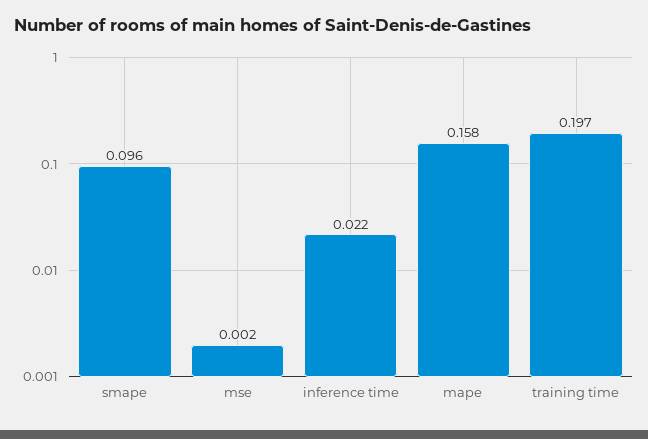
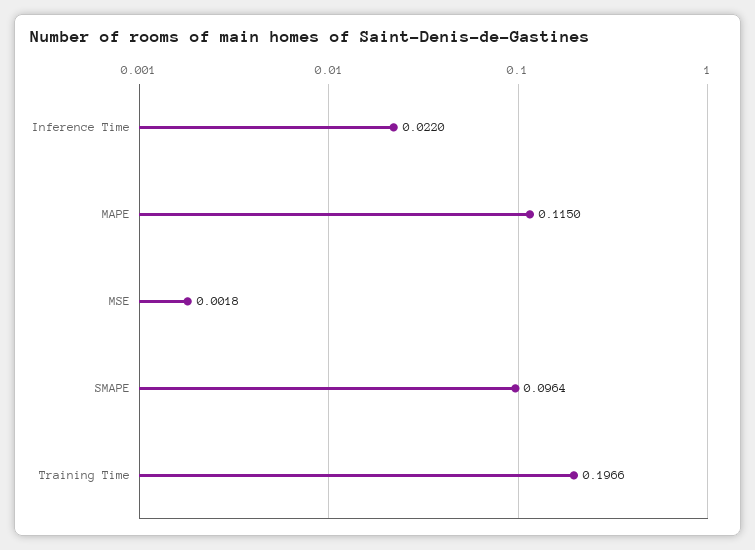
mape: 0.158 -> 0.115

